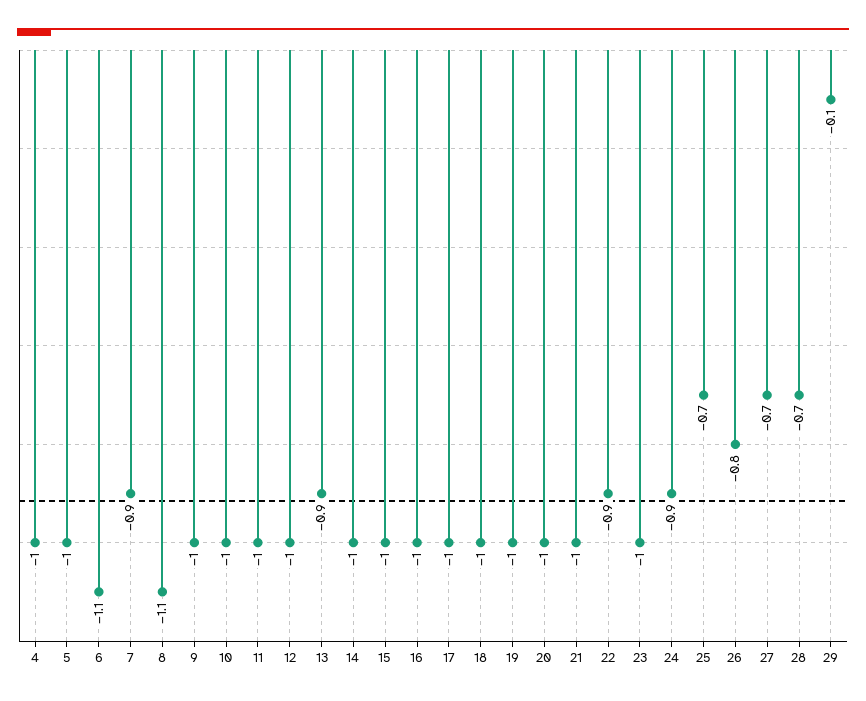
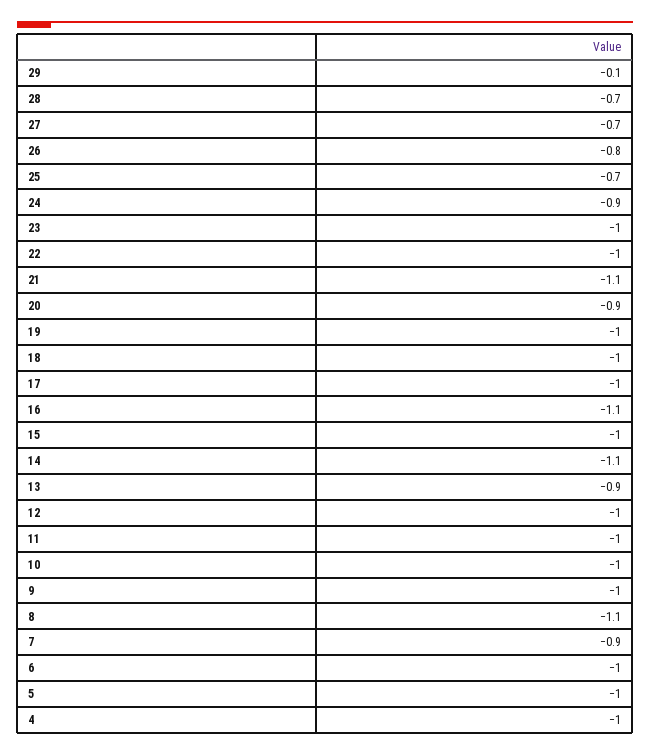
6: -1.1 -> -1
14: -1 -> -1.1
16: -1 -> -1.1
20: -1 -> -0.9
21: -1 -> -1.1
22: -0.9 -> -1

